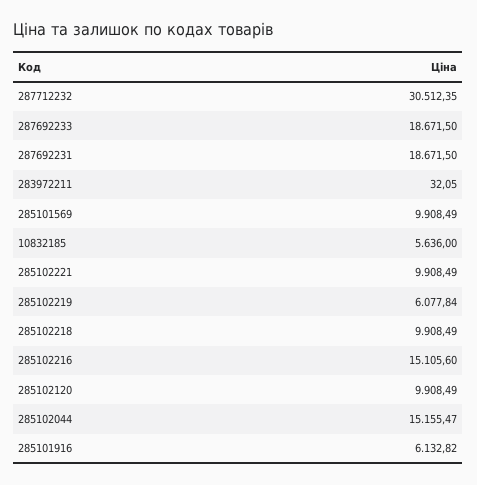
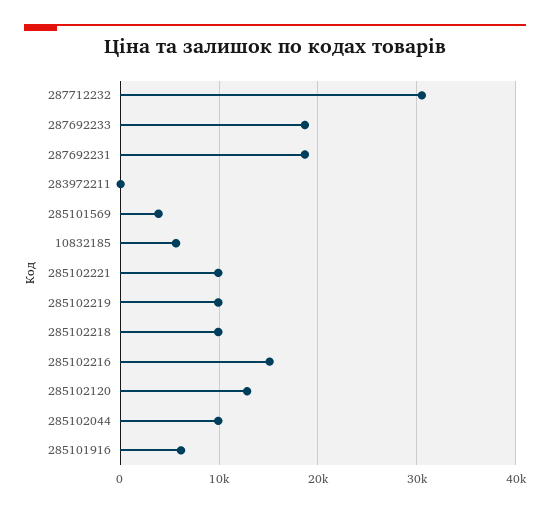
285101569: 9908.49 -> 4000
285102219: 6077.84 -> 10000
285102120: 9908.49 -> 13000
285102044: 15155.47 -> 10000

